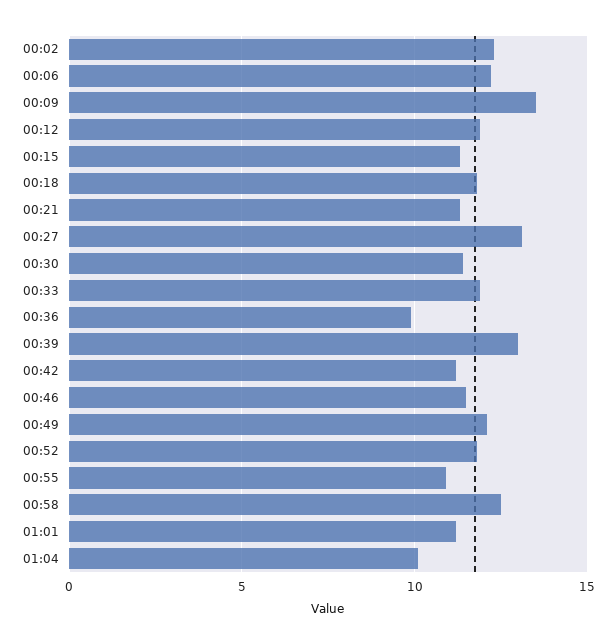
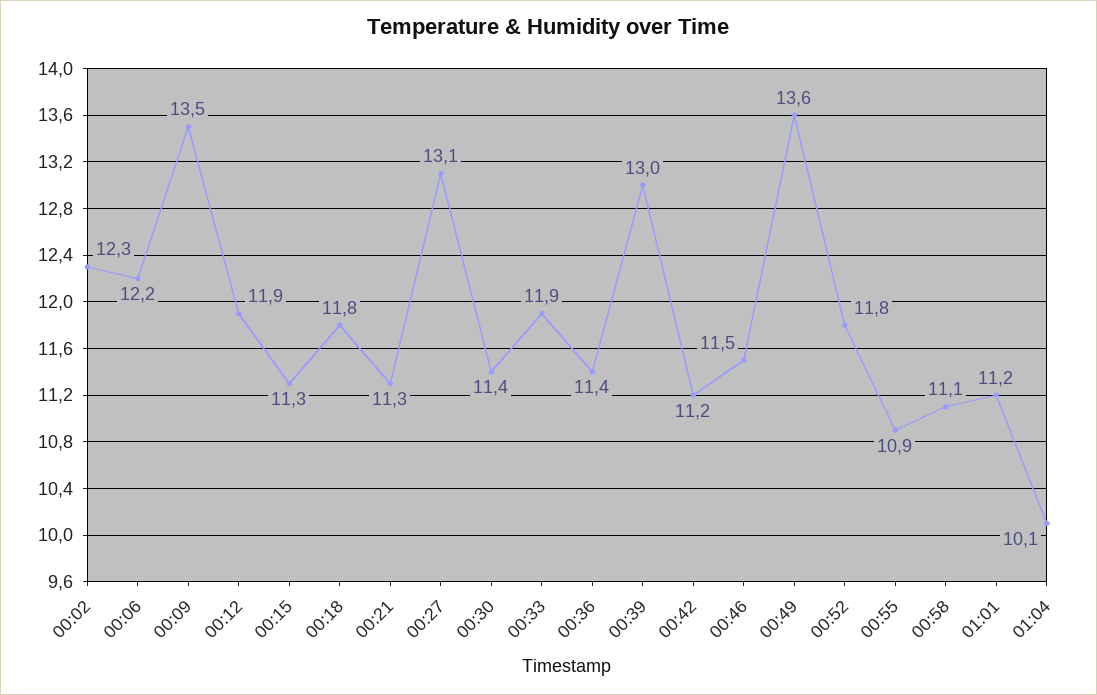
00:36: 10 -> 11.4
00:49: 12 -> 13.6
00:58: 12.5 -> 11.1

